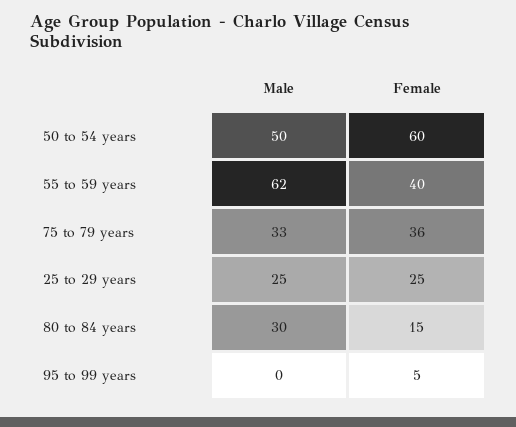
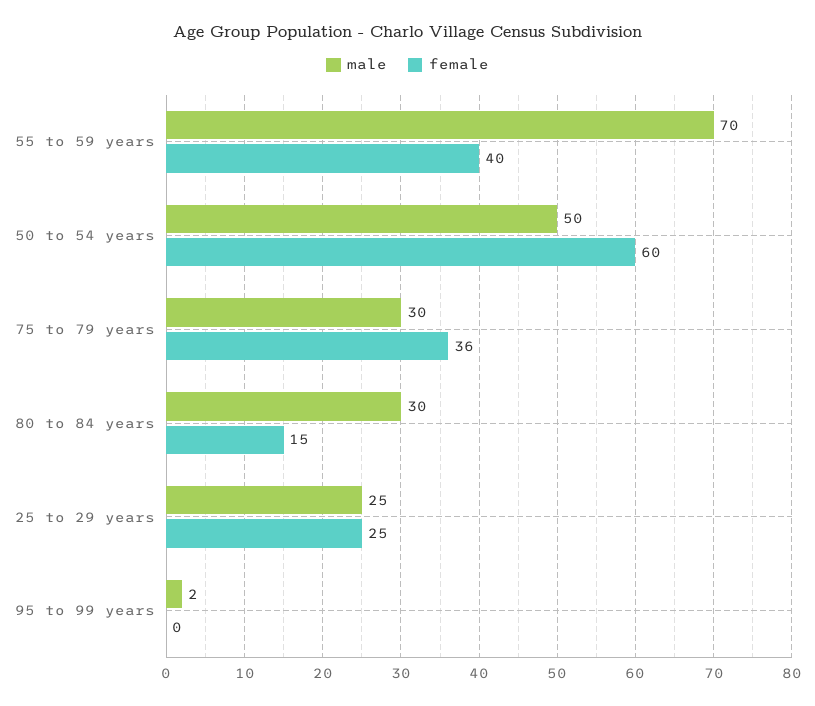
Male, 55 to 59 years: 62 -> 70
Male, 75 to 79 years: 33 -> 30
Male, 95 to 99 years: 0 -> 2
Female, 95 to 99 years: 5 -> 0

